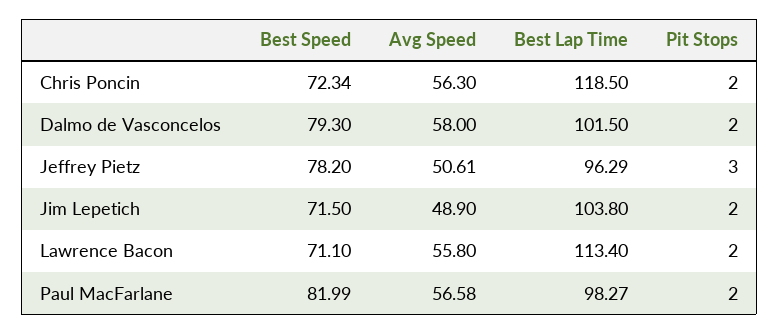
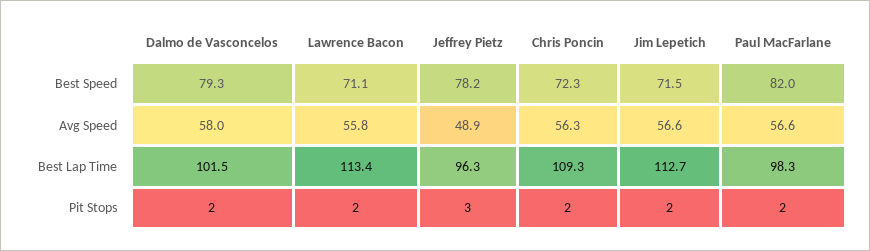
Best Lap Time, Chris Poncin: 118.5 -> 109.3
Avg Speed, Jeffrey Pietz: 50.61 -> 48.9
Avg Speed, Jim Lepetich: 48.9 -> 56.6
Best Lap Time, Jim Lepetich: 103.8 -> 112.7

